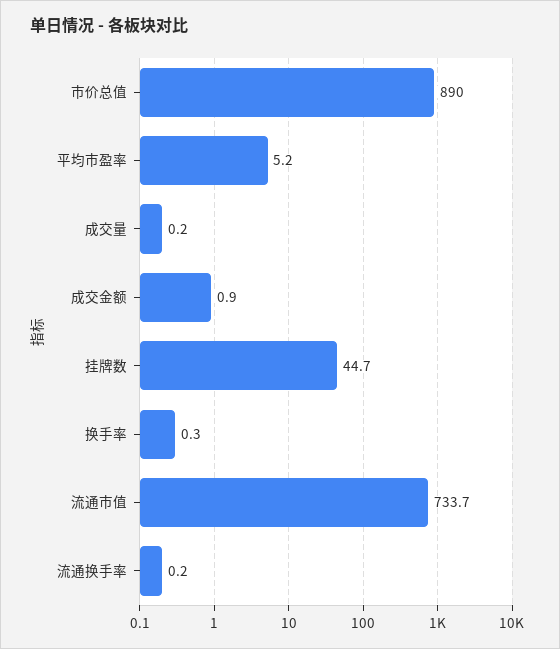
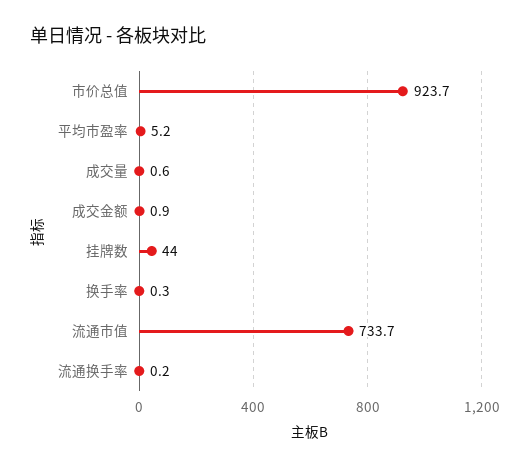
市价总值: 890 -> 923.7
成交量: 0.2 -> 0.6
挂牌数: 44.7 -> 44

